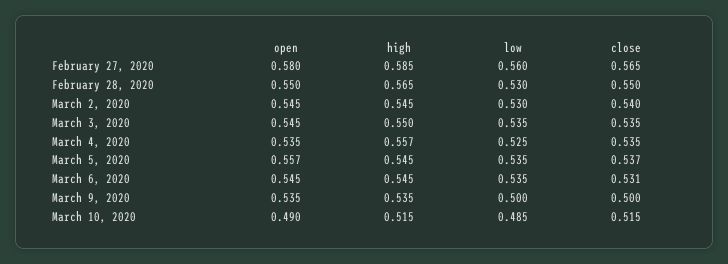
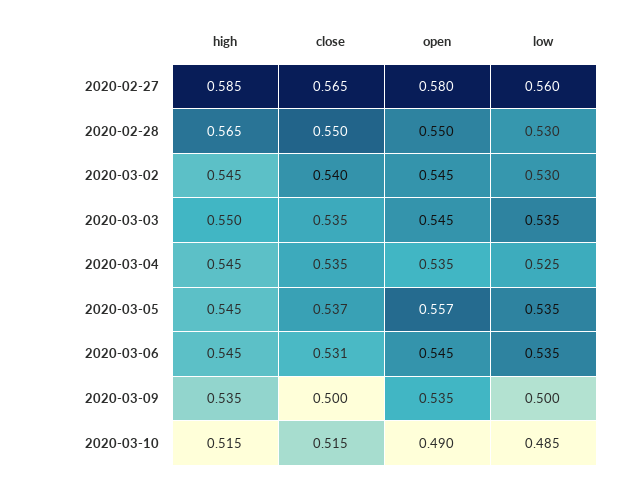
high, March 4, 2020: 0.557 -> 0.545

